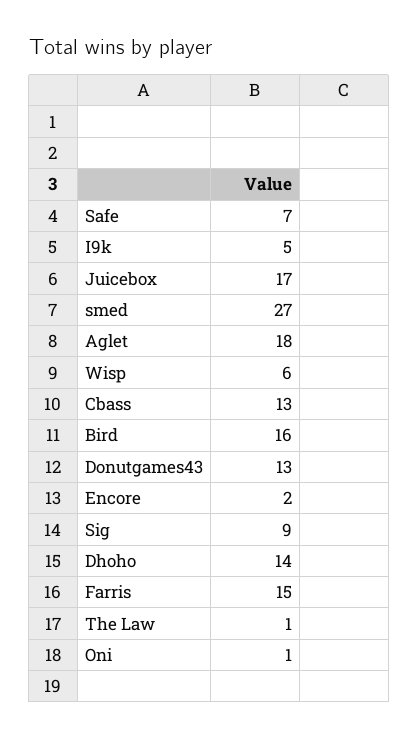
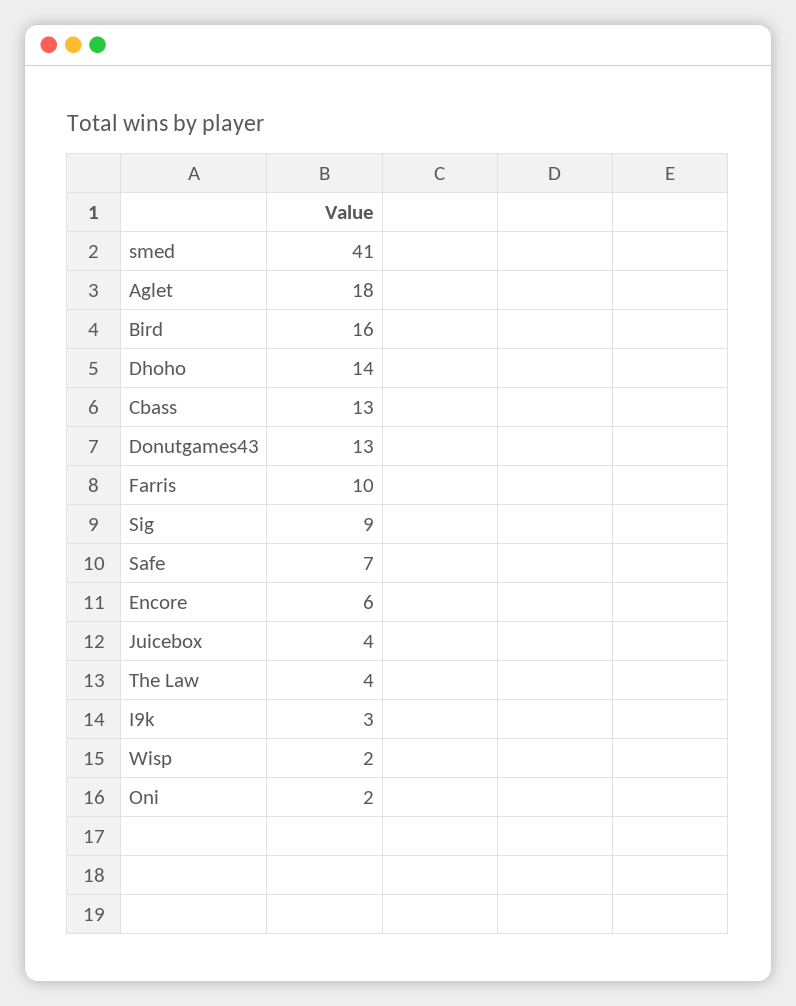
I9k: 5 -> 3
Juicebox: 17 -> 4
smed: 27 -> 41
Wisp: 6 -> 2
Encore: 2 -> 6
Farris: 15 -> 10
The Law: 1 -> 4
Oni: 1 -> 2

